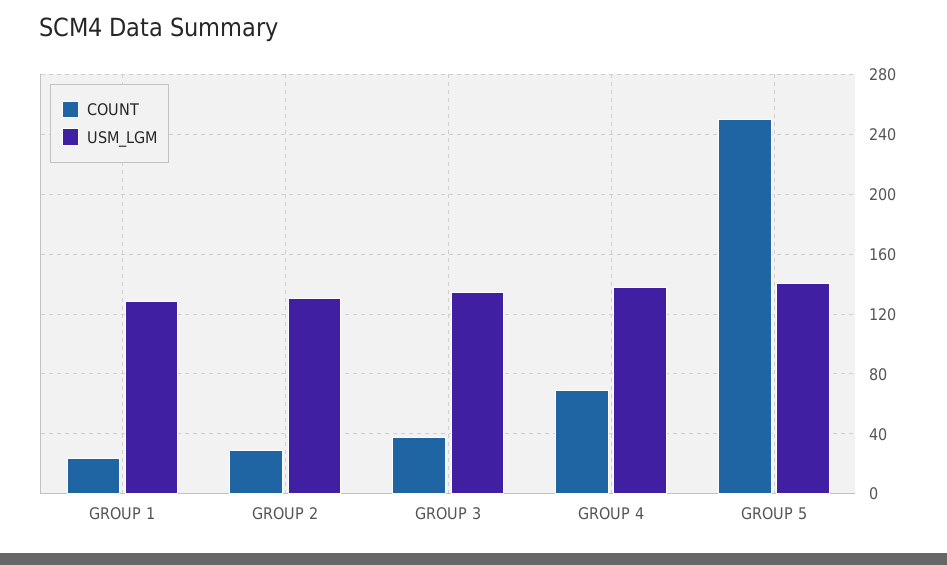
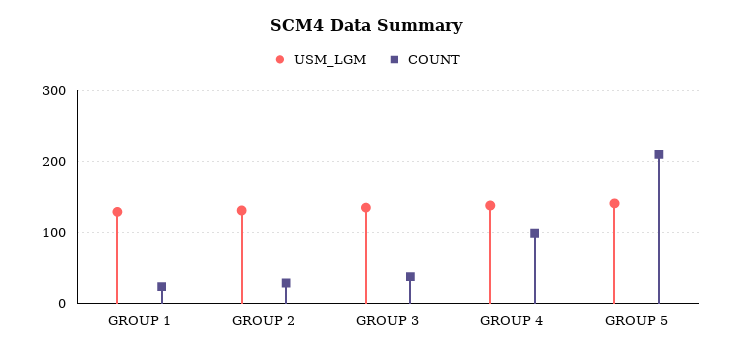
COUNT, GROUP 4: 70 -> 100
COUNT, GROUP 5: 250 -> 210

